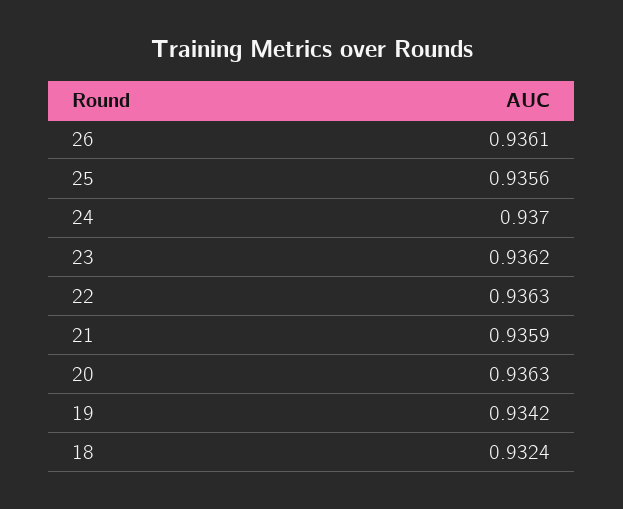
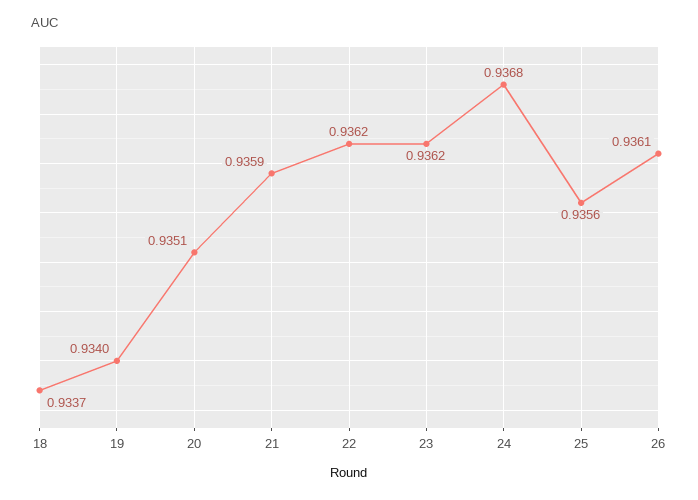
24: 0.937 -> 0.9368
22: 0.9363 -> 0.9362
20: 0.9363 -> 0.9351
19: 0.9342 -> 0.934
18: 0.9324 -> 0.9337

